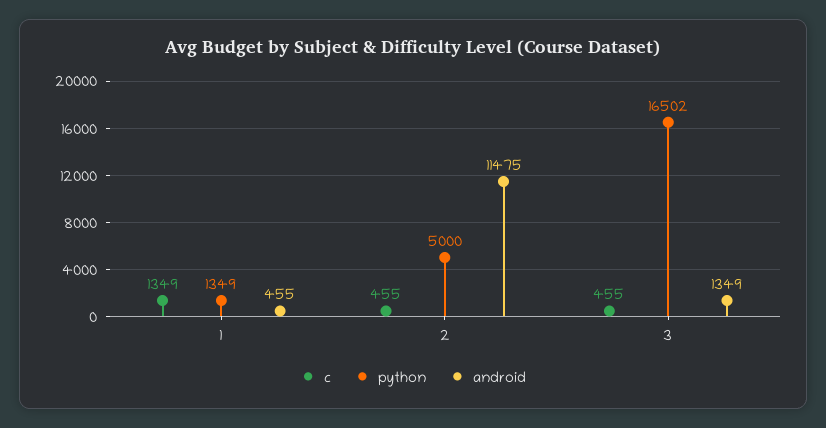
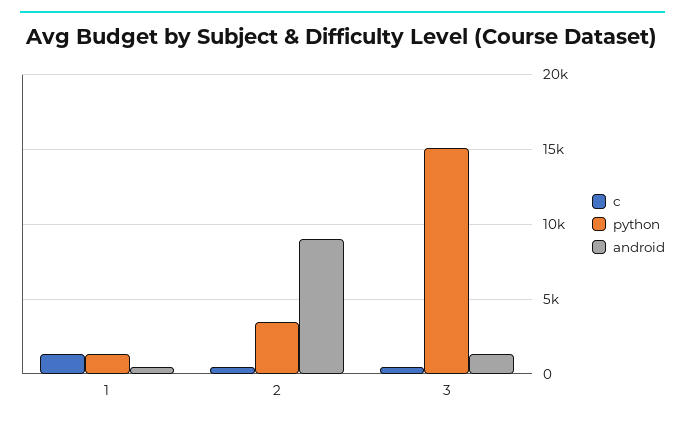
python, 2: 5000 -> 3500
android, 2: 11475 -> 9000
python, 3: 16502 -> 15000

